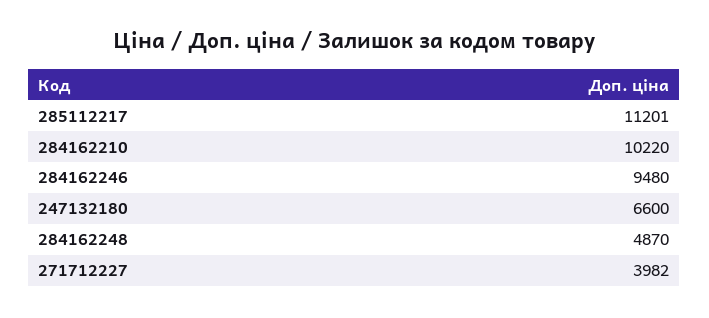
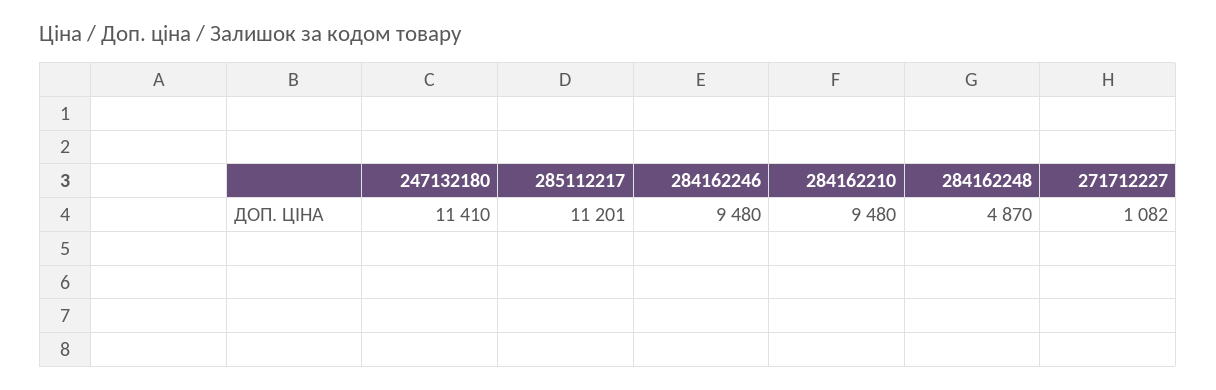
284162210: 10220 -> 9480
247132180: 6600 -> 11410
271712227: 3982 -> 1082

